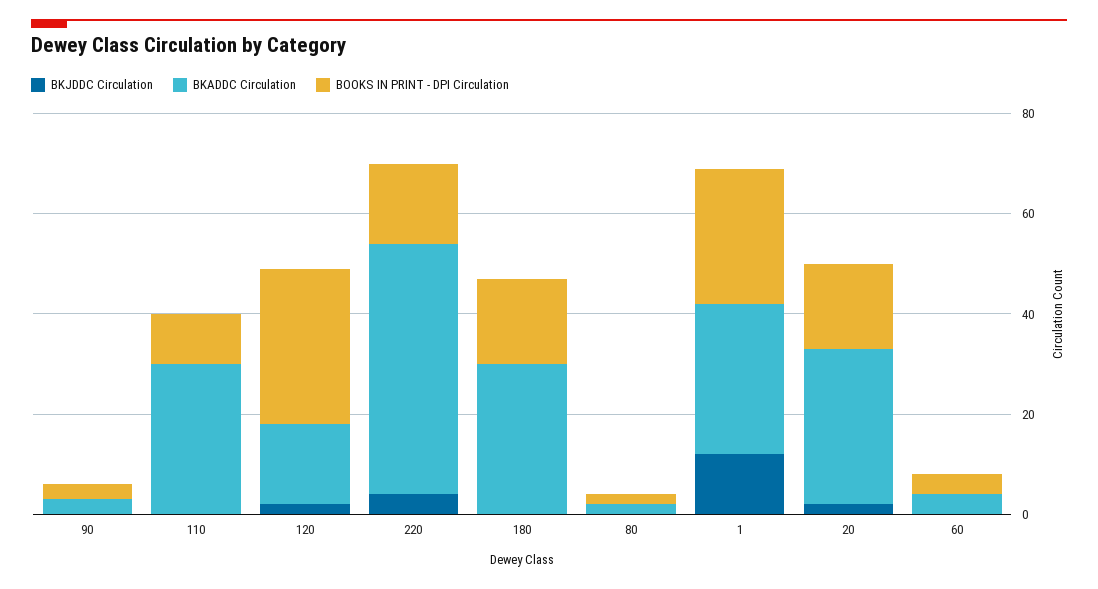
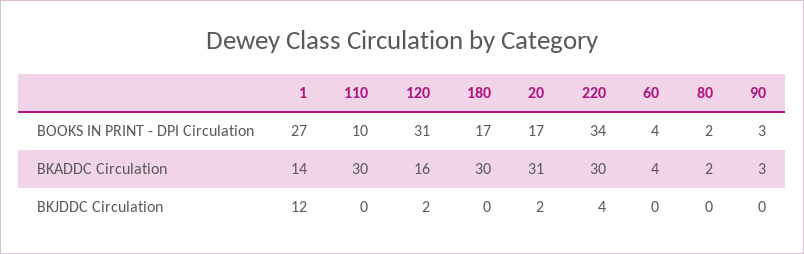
BKADDC Circulation, 220: 50 -> 30
BOOKS IN PRINT - DPI Circulation, 220: 15 -> 34
BKADDC Circulation, 1: 30 -> 14

